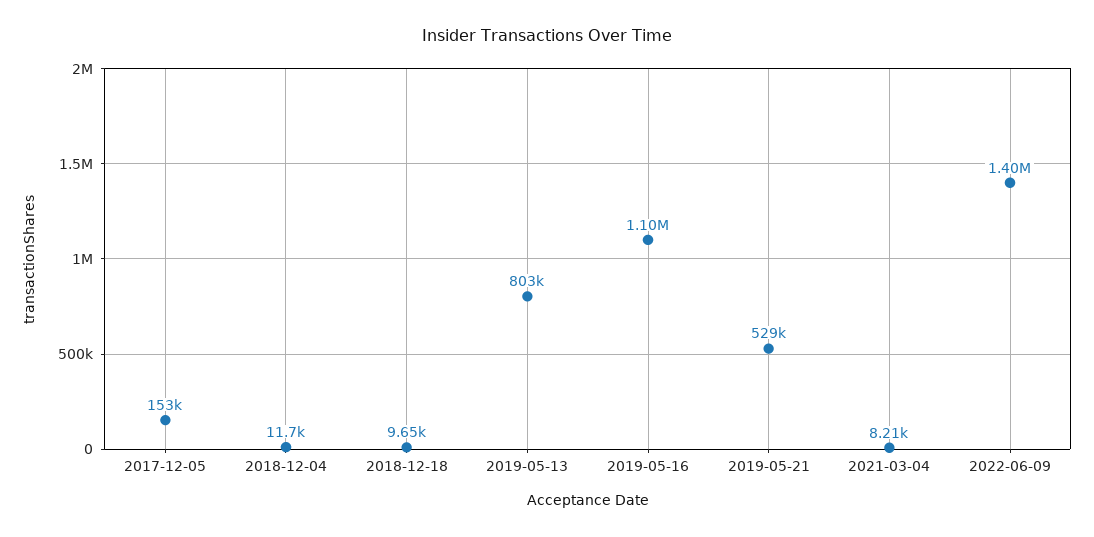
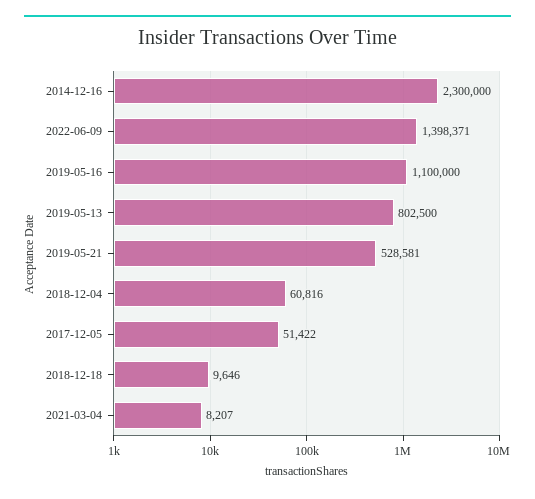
2017-12-05: 153000 -> 51422
2018-12-04: 11700 -> 60816
2014-12-16: none -> 2300000

